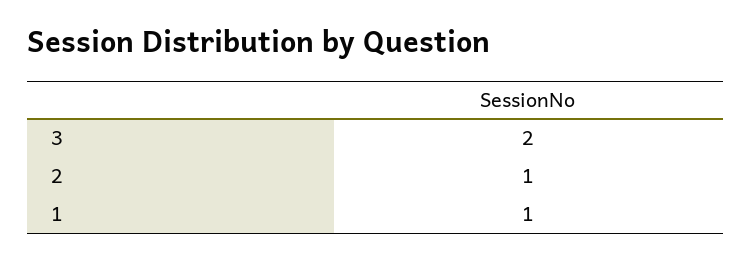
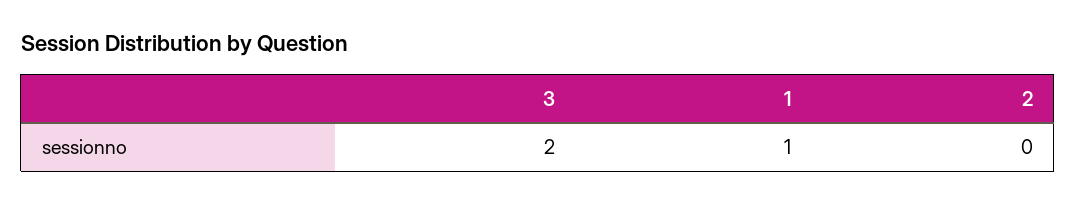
2: 1 -> 0

